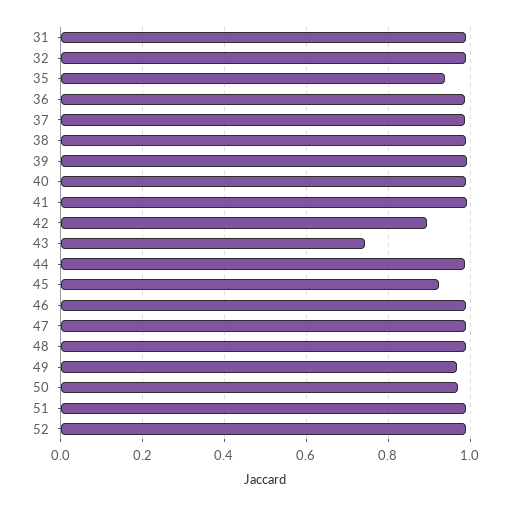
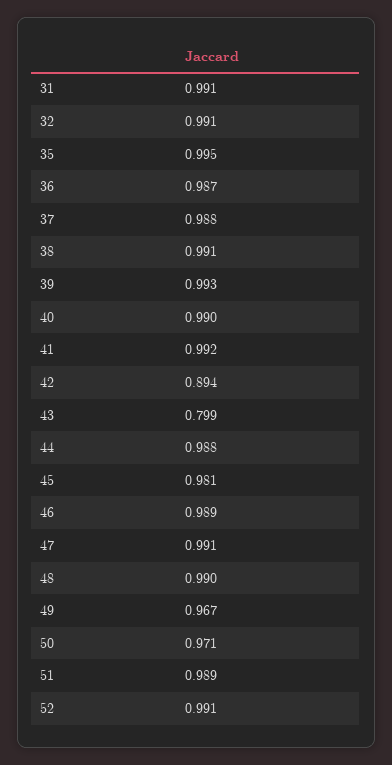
35: 0.94 -> 0.995
43: 0.74 -> 0.799
45: 0.92 -> 0.981

